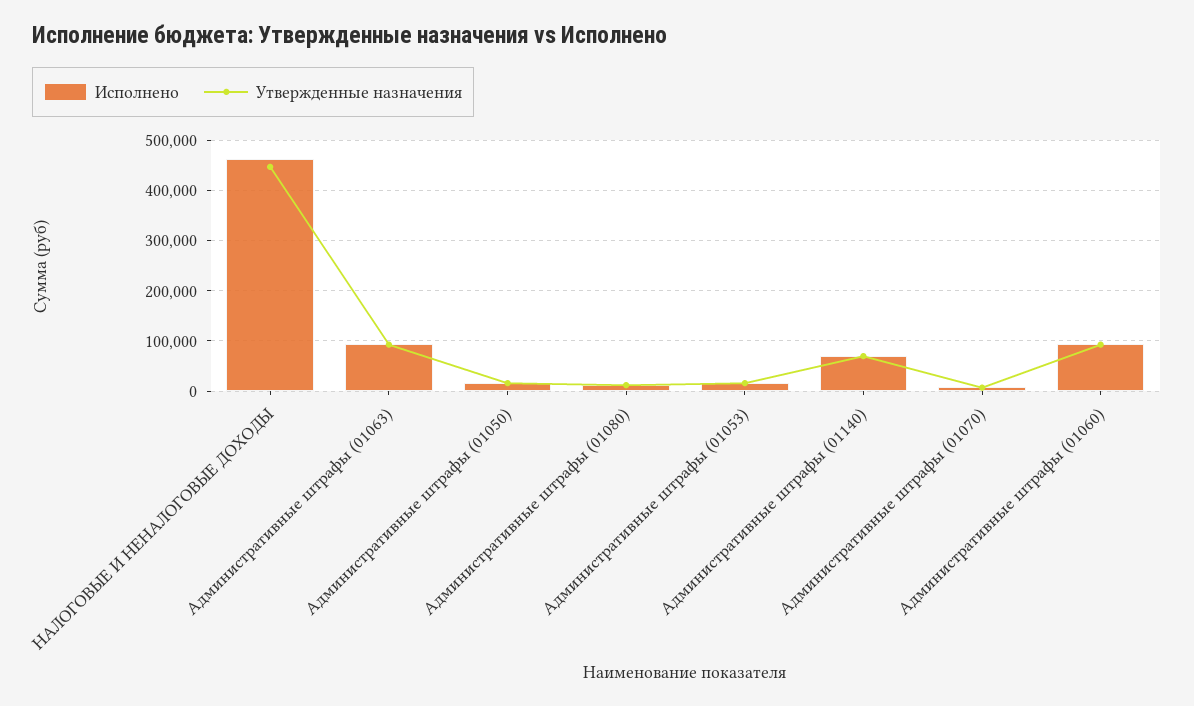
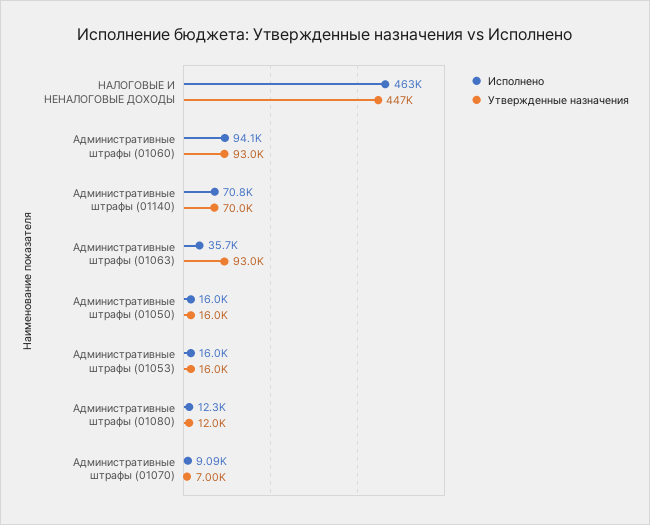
Исполнено, Административные штрафы (01063): 100000 -> 35700

